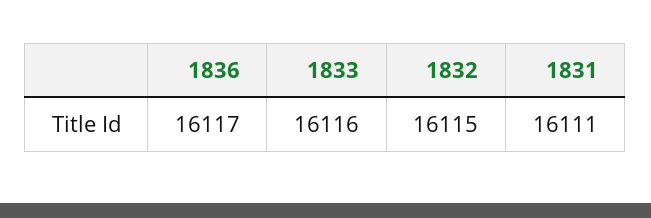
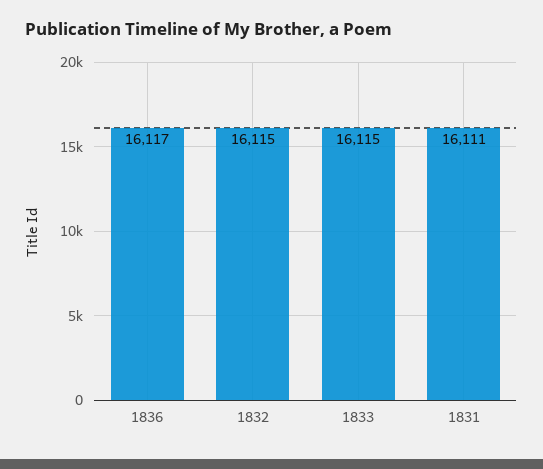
1833: 16116 -> 16115

